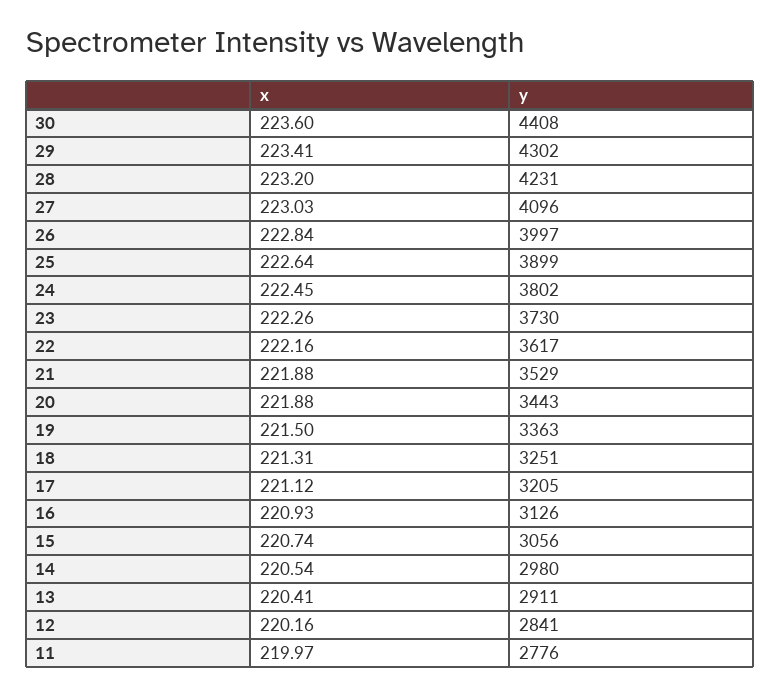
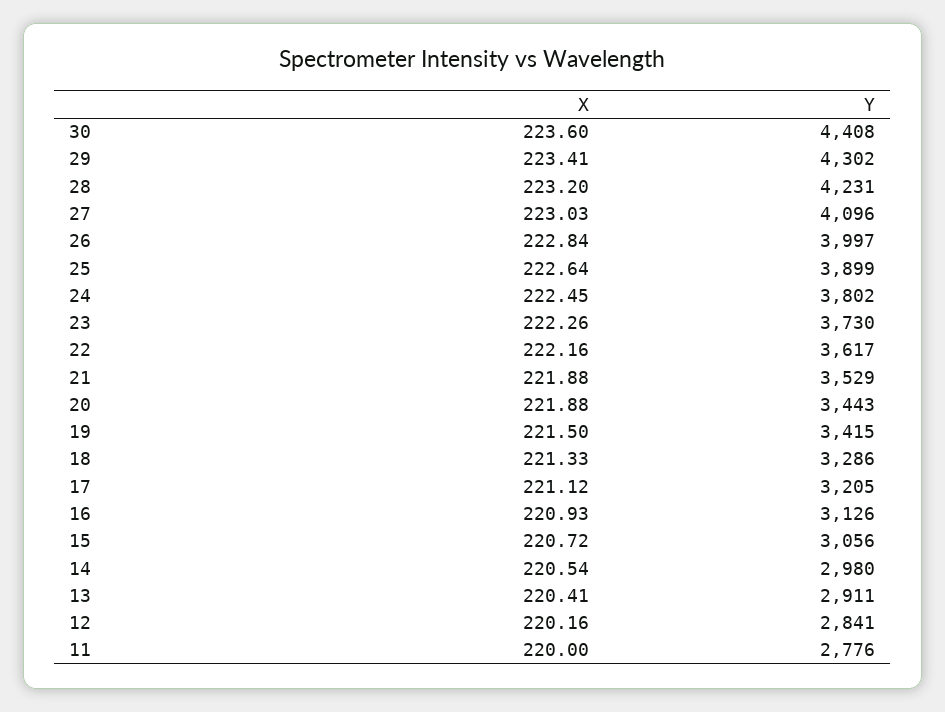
y, 19: 3363 -> 3415
x, 18: 221.31 -> 221.33
y, 18: 3251 -> 3286
x, 15: 220.74 -> 220.72
x, 11: 219.97 -> 220

